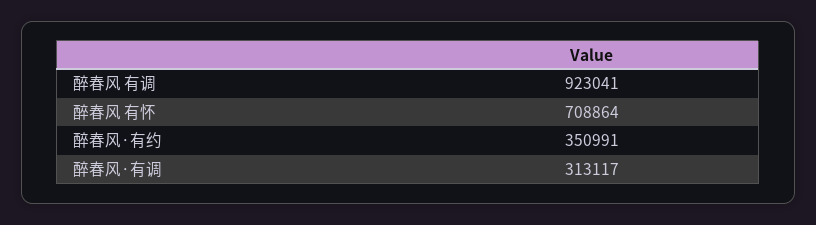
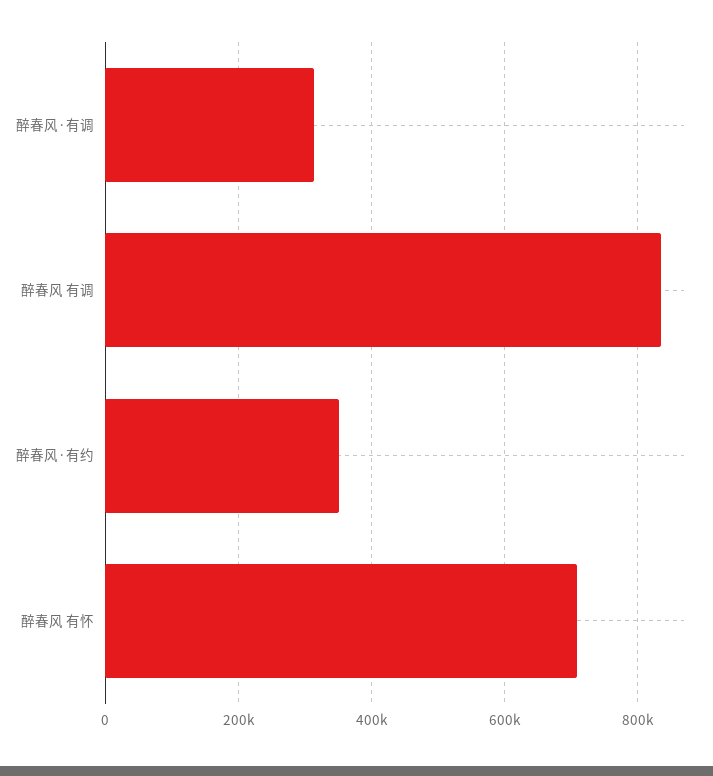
醉春风 有调: 923041 -> 840000

